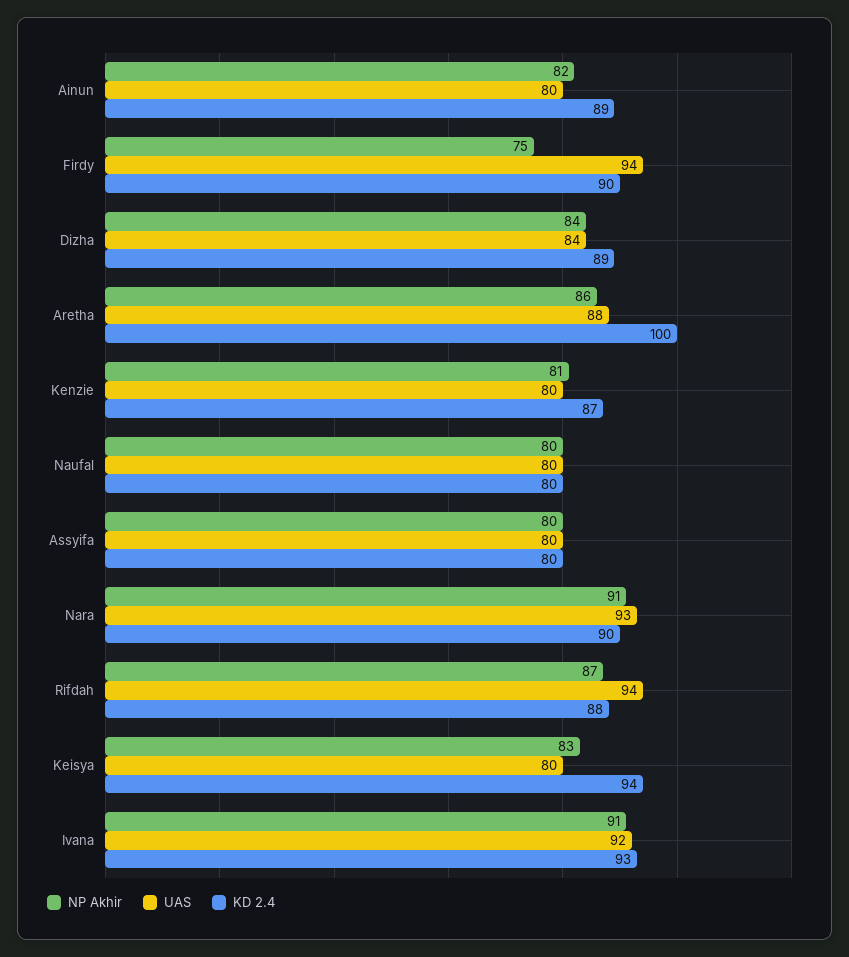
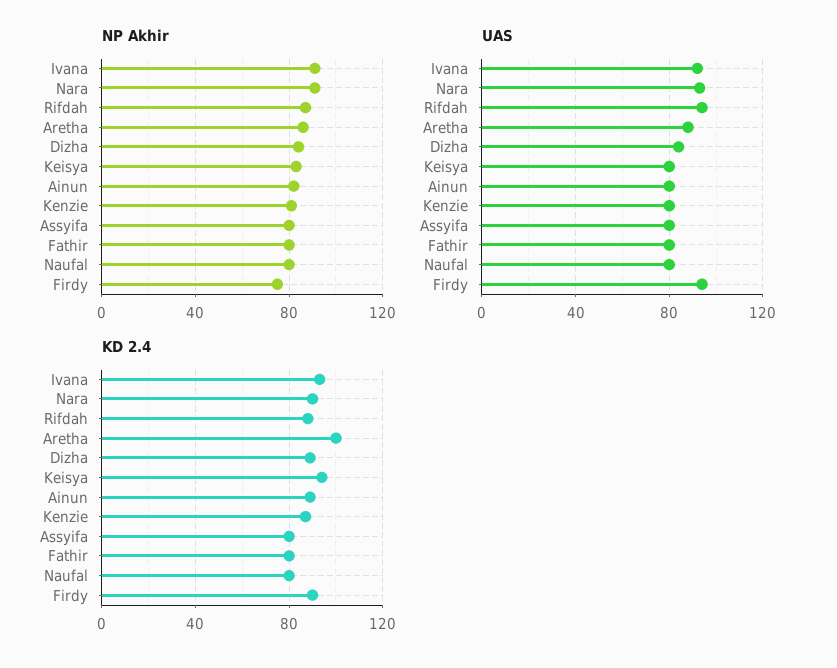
NP Akhir, Fathir: none -> 80
UAS, Fathir: none -> 80
KD 2.4, Fathir: none -> 80

